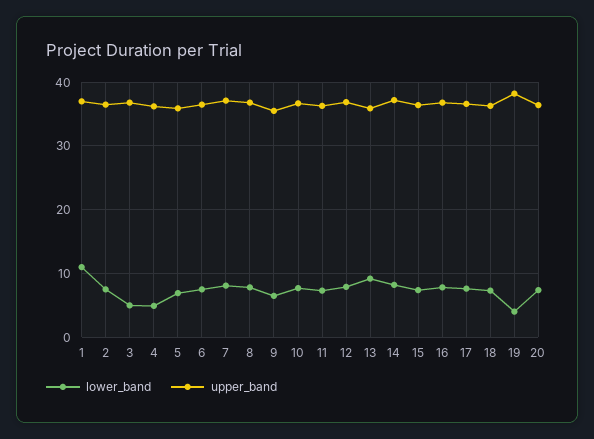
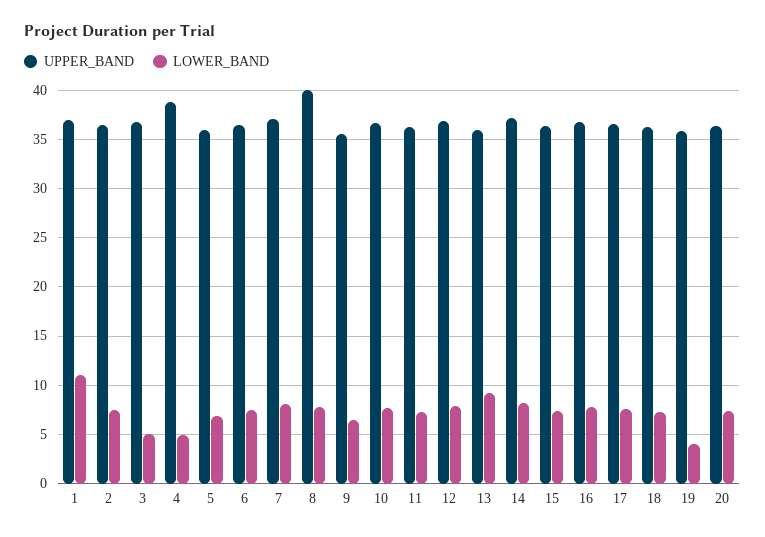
upper_band, 4: 36 -> 39
upper_band, 8: 37 -> 40
upper_band, 19: 38 -> 36

